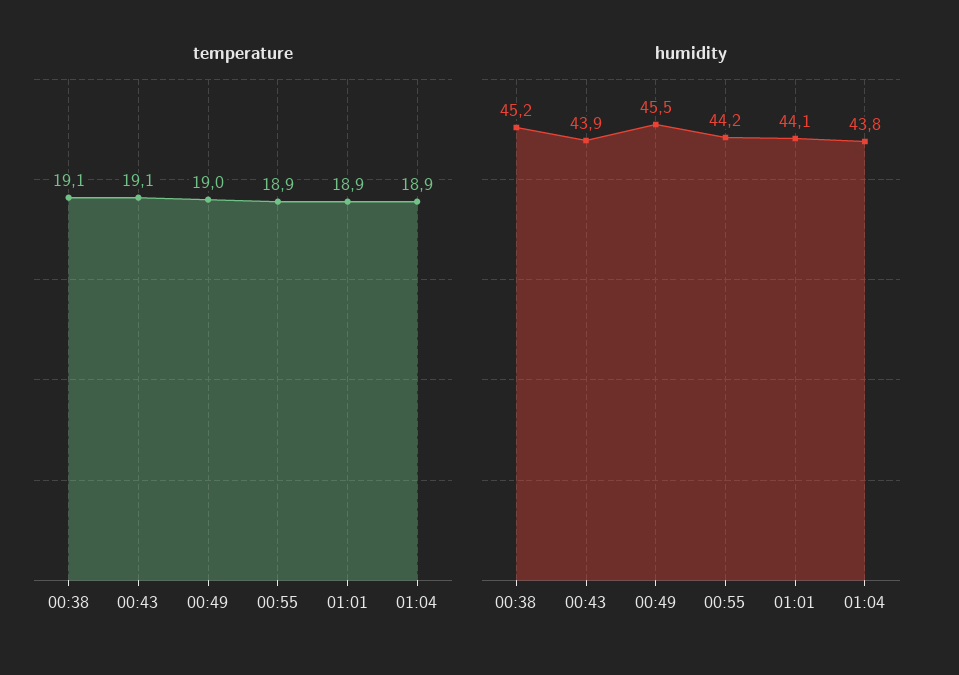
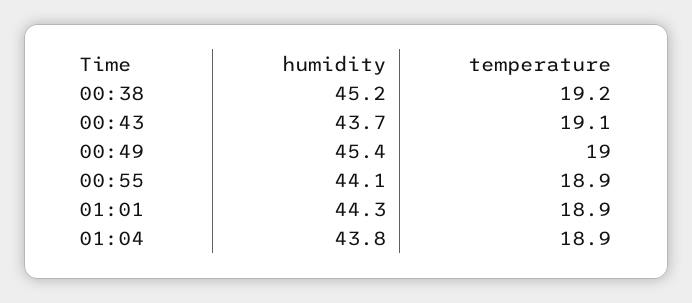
temperature, 00:38: 19.1 -> 19.2
humidity, 00:43: 43.9 -> 43.7
humidity, 00:49: 45.5 -> 45.4
humidity, 00:55: 44.2 -> 44.1
humidity, 01:01: 44.1 -> 44.3

